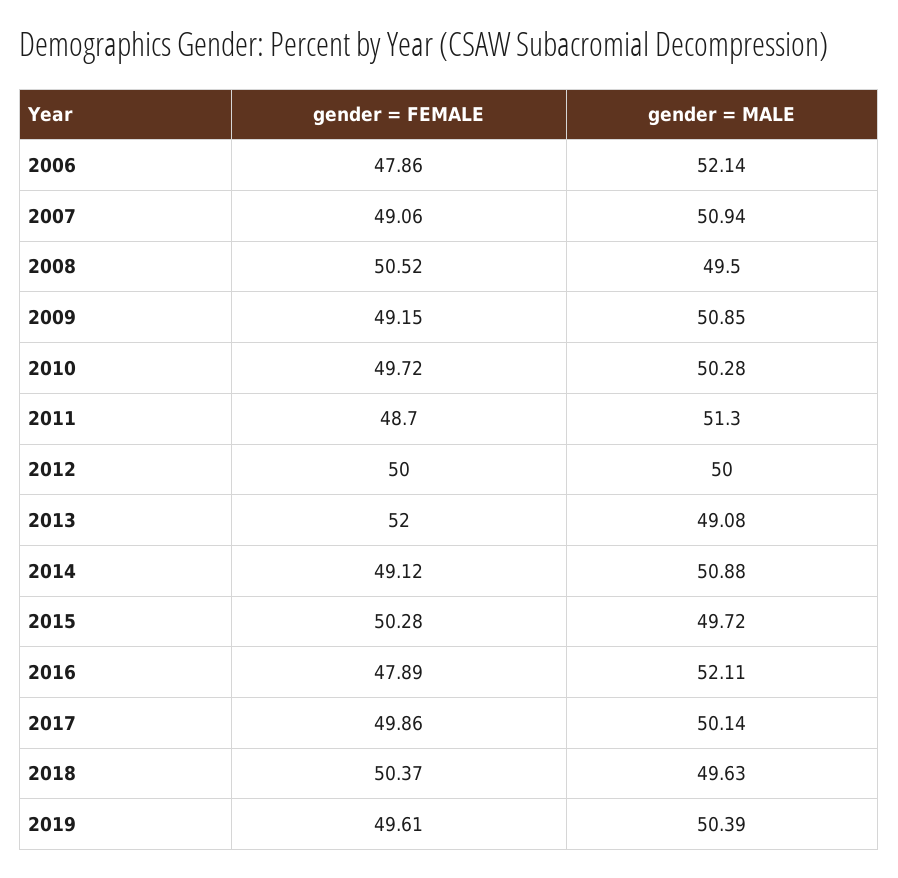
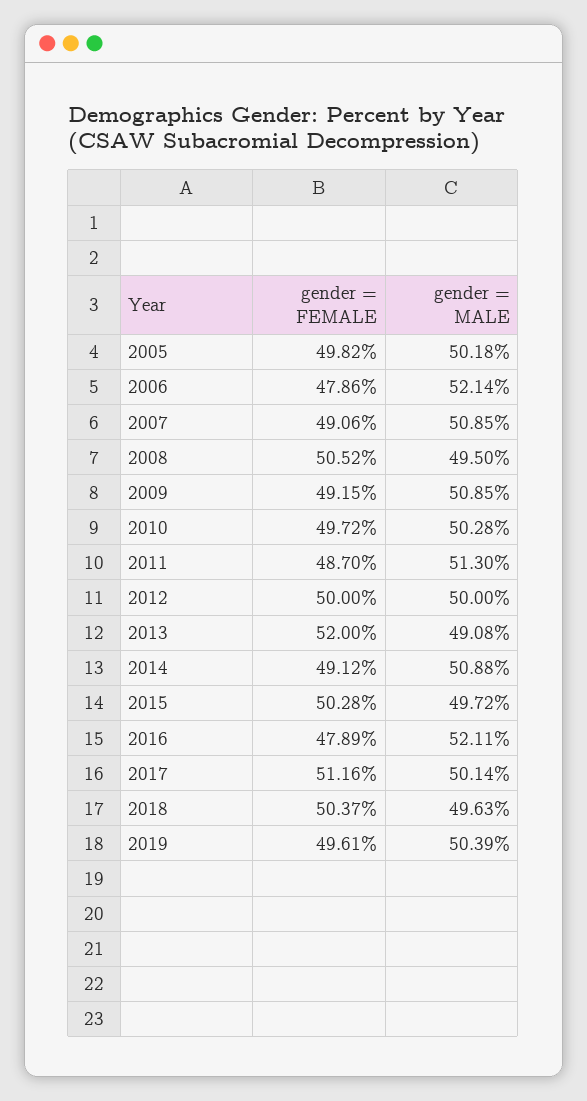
gender = MALE, 2007: 50.94 -> 50.85
gender = FEMALE, 2017: 49.86 -> 51.16
gender = FEMALE, 2005: none -> 49.82
gender = MALE, 2005: none -> 50.18

